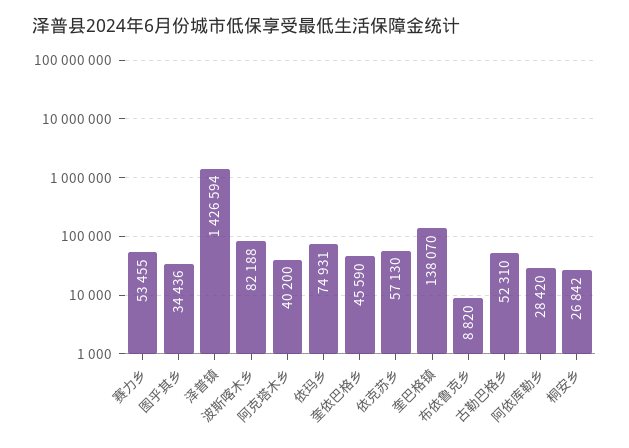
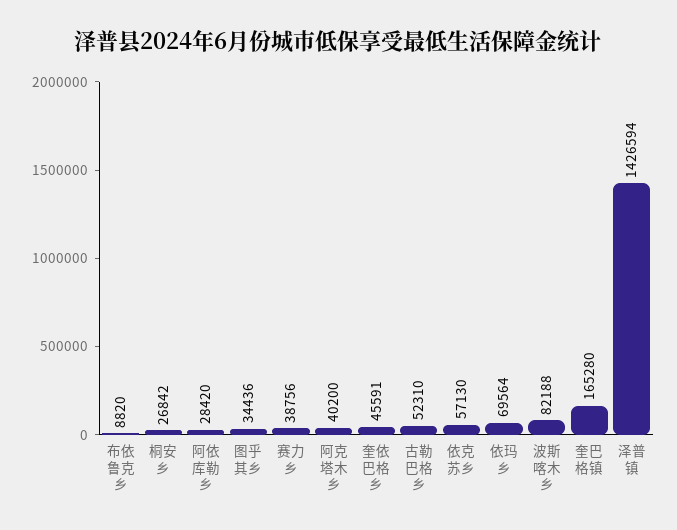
赛力乡: 53455 -> 38756
依玛乡: 74931 -> 69564
奎依巴格乡: 45590 -> 45591
奎巴格镇: 138070 -> 165280

